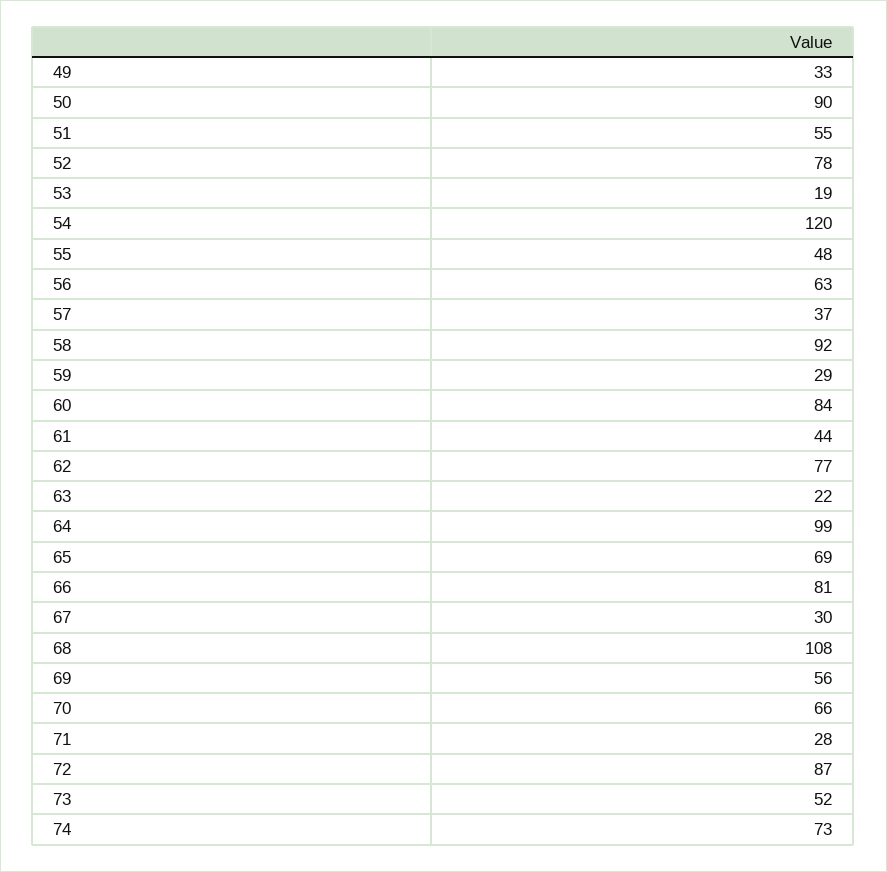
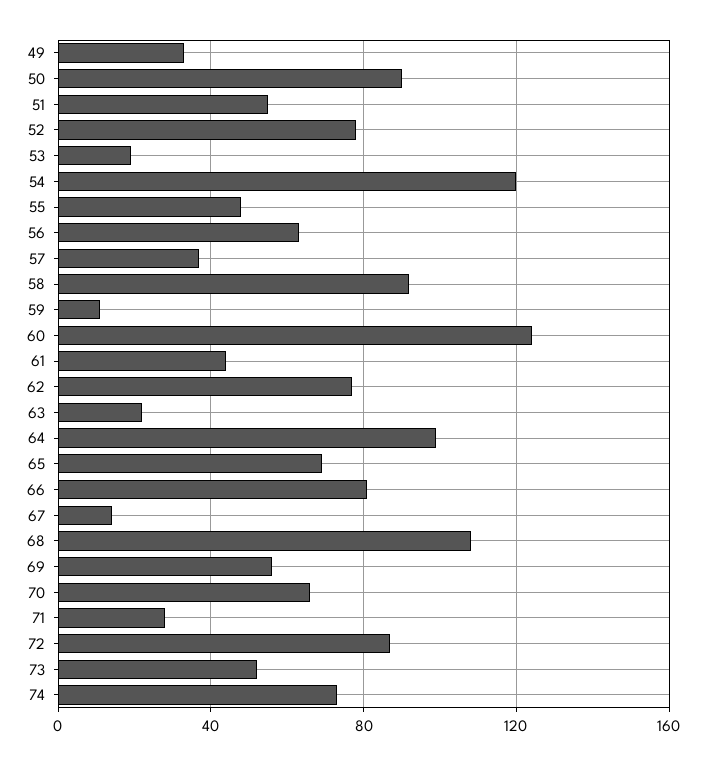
59: 29 -> 10
60: 84 -> 125
67: 30 -> 15

